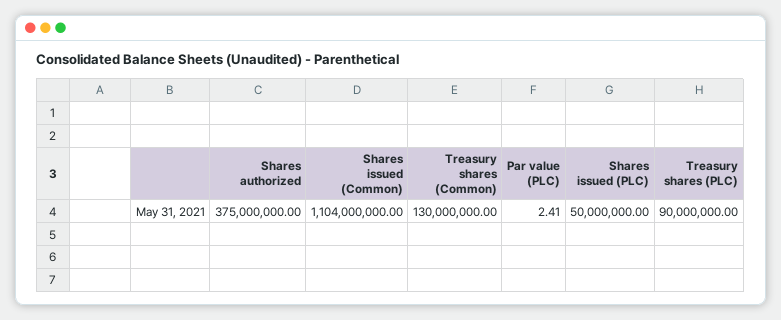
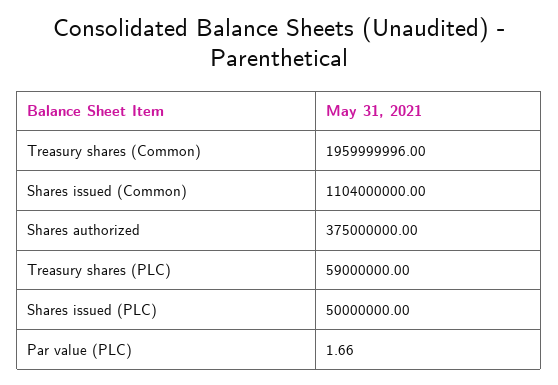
Treasury shares (Common): 130000000 -> 1959999996
Par value (PLC): 2.41 -> 1.66
Treasury shares (PLC): 90000000 -> 59000000

